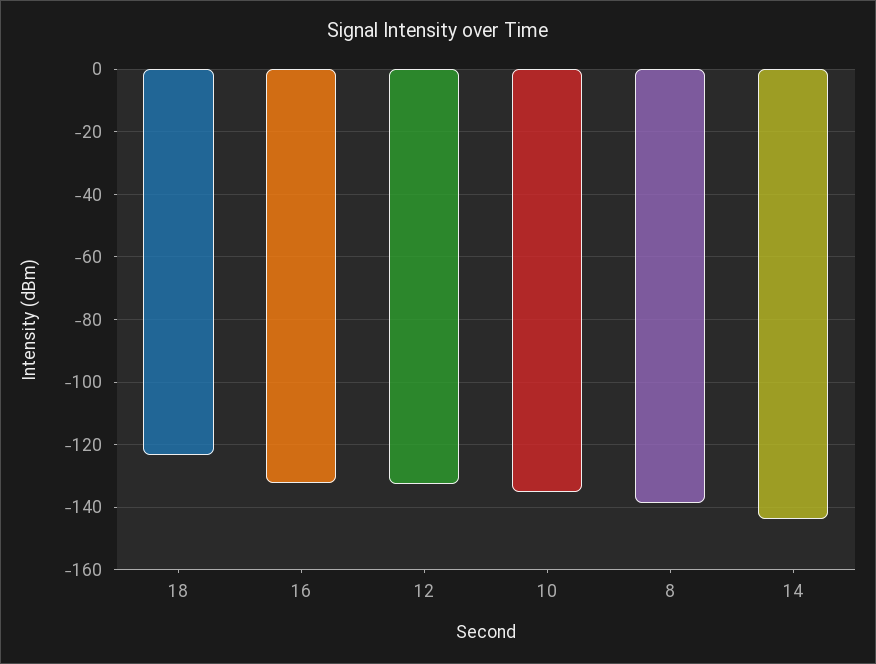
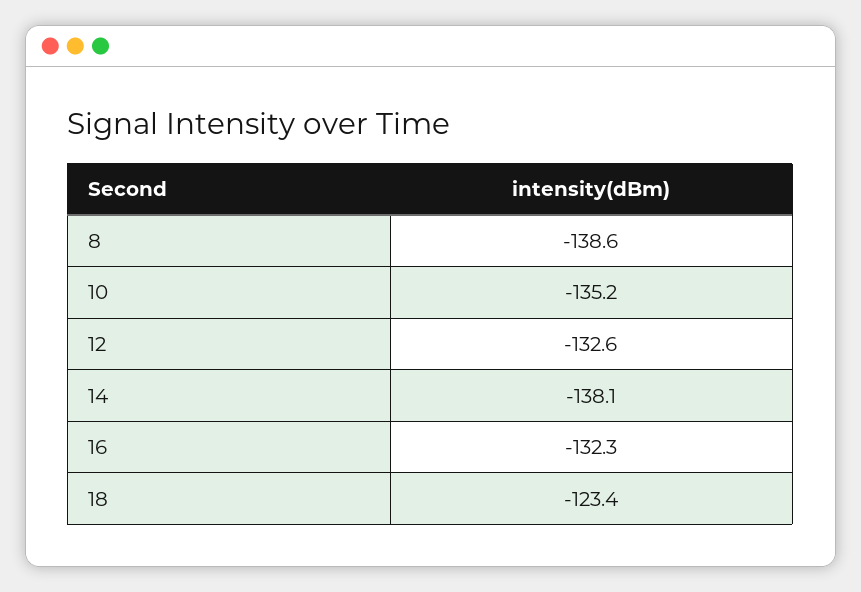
14: -144 -> -138.1

